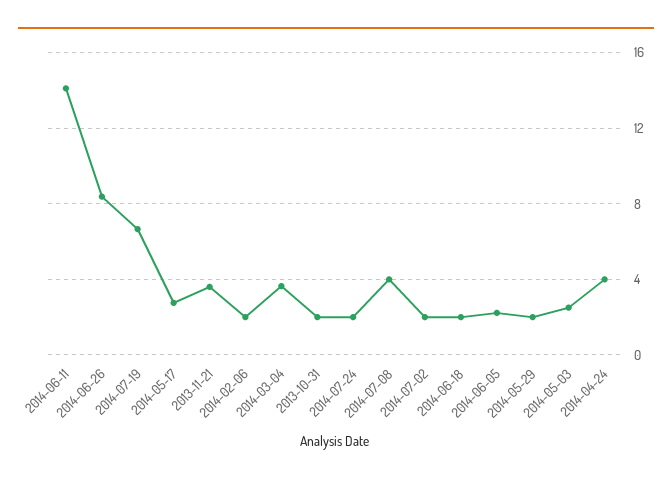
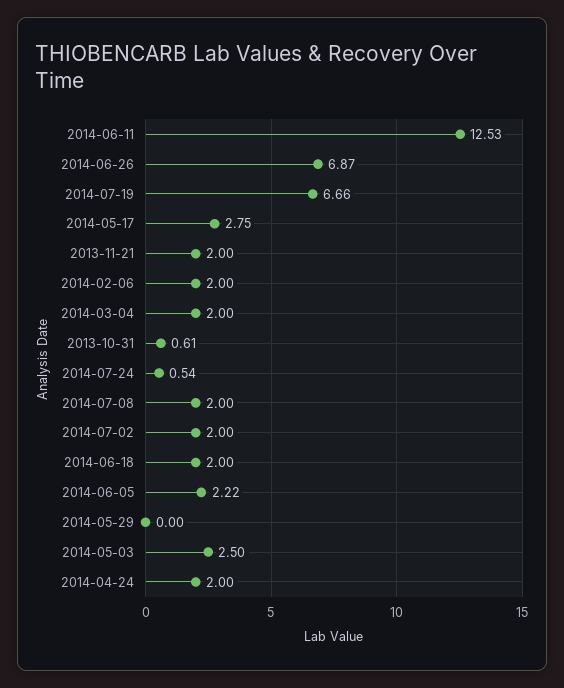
2014-06-11: 14 -> 12.53
2014-06-26: 8.5 -> 6.87
2013-11-21: 3.5 -> 2
2014-03-04: 3.5 -> 2
2013-10-31: 2 -> 0.61
2014-07-24: 2 -> 0.54
2014-07-08: 4 -> 2
2014-05-29: 2 -> 0
2014-04-24: 4 -> 2

